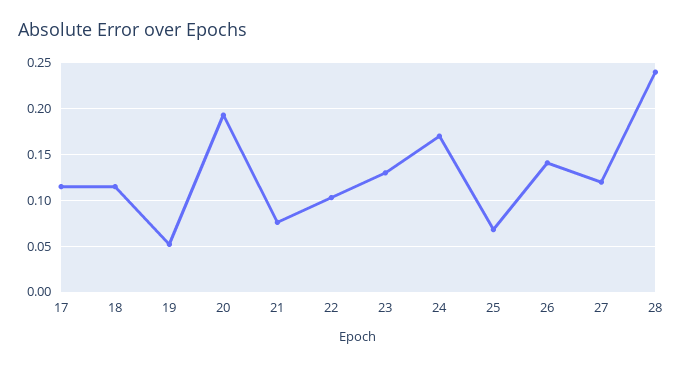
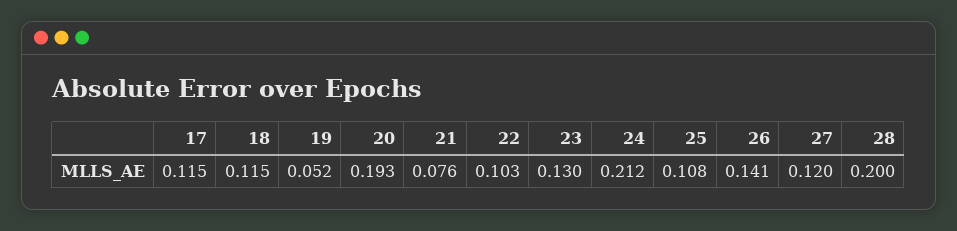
24: 0.17 -> 0.212
25: 0.07 -> 0.108
28: 0.24 -> 0.2

